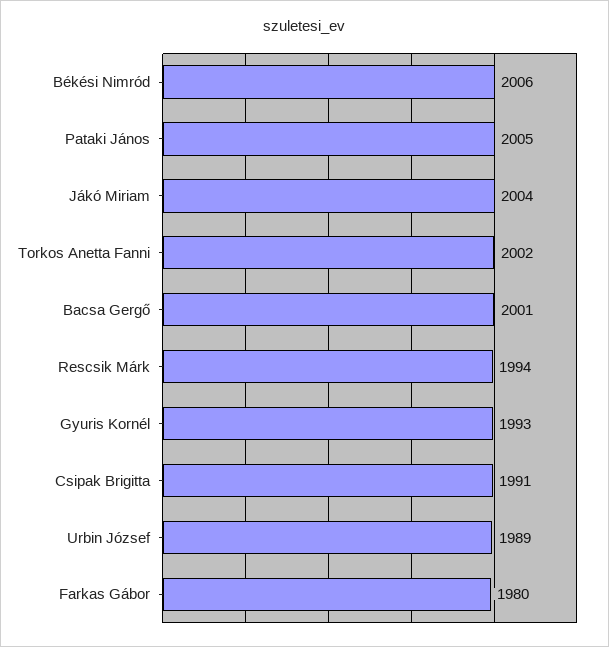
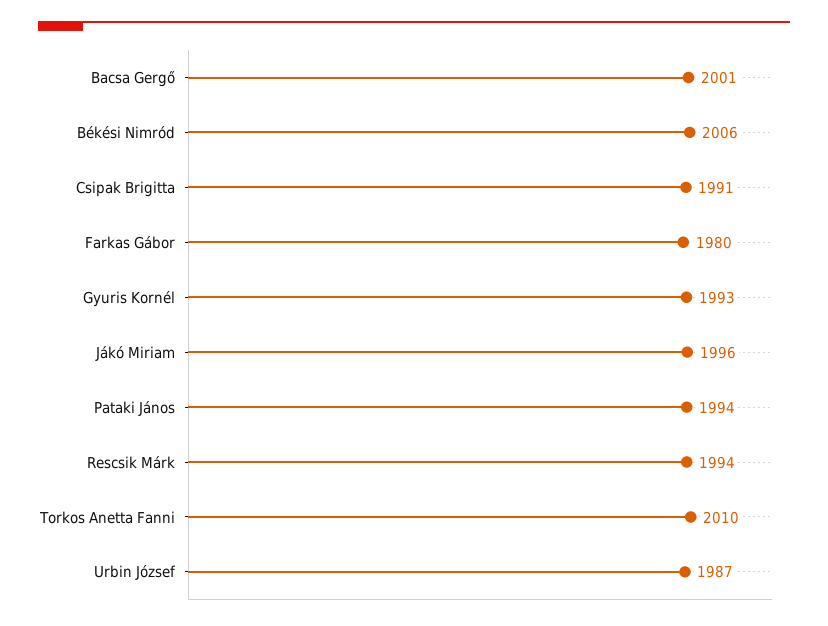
Pataki János: 2005 -> 1994
Jákó Miriam: 2004 -> 1996
Torkos Anetta Fanni: 2002 -> 2010
Urbin József: 1989 -> 1987

